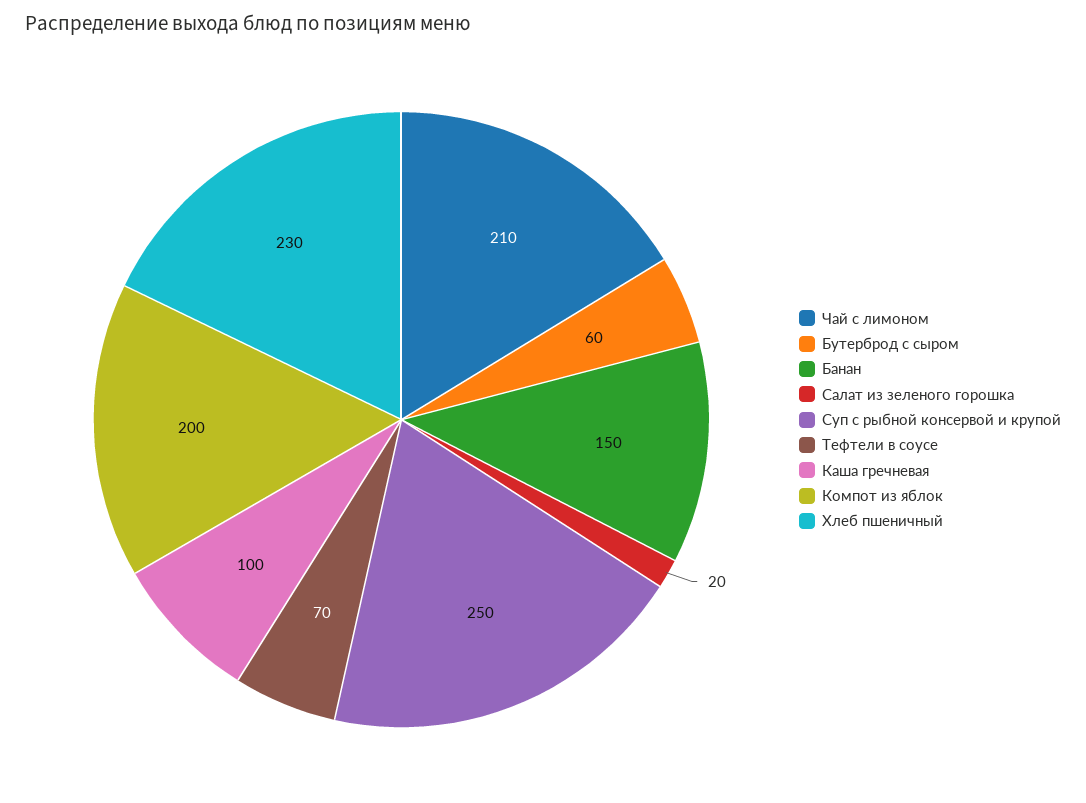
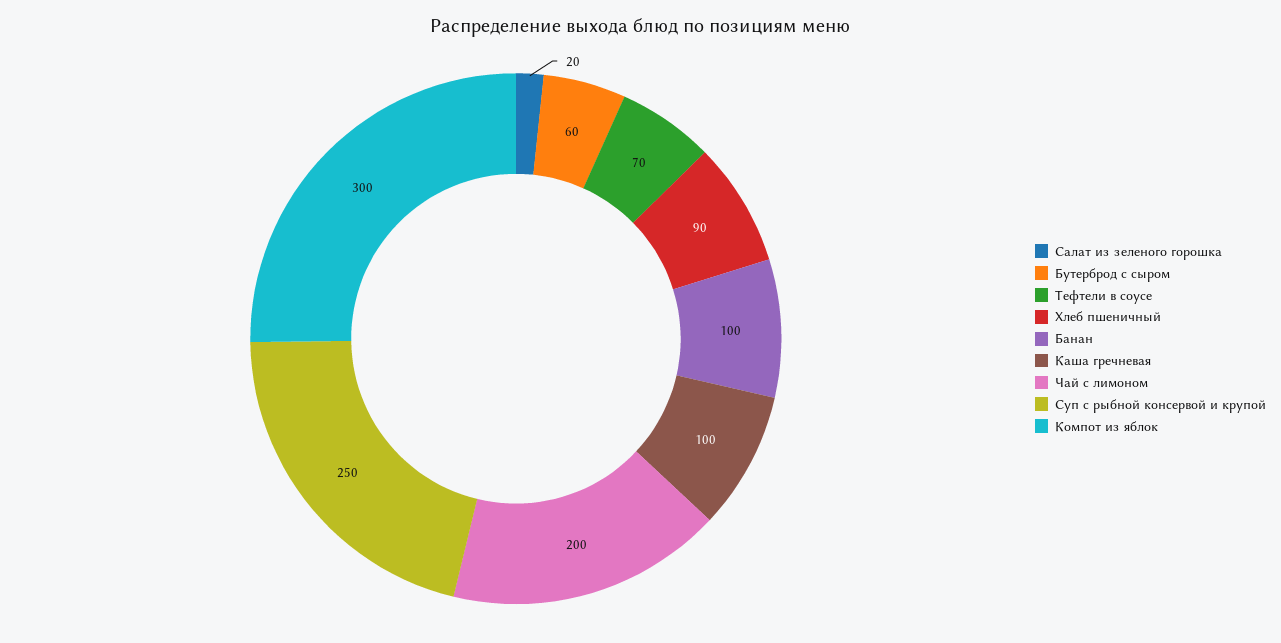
Чай с лимоном: 210 -> 200
Банан: 150 -> 100
Компот из яблок: 200 -> 300
Хлеб пшеничный: 230 -> 90

